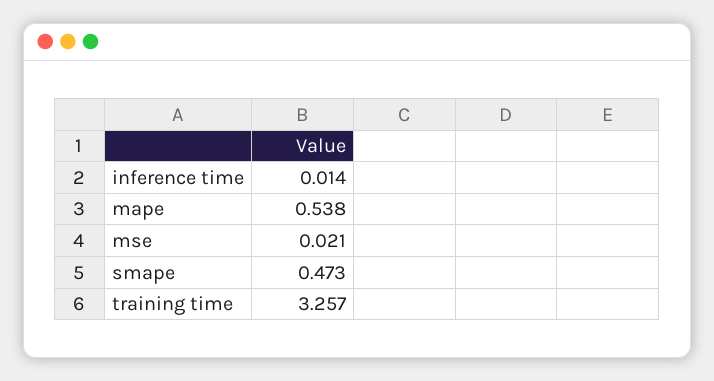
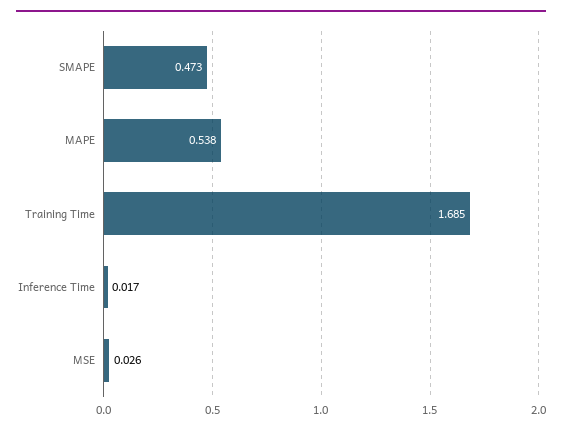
inference time: 0.014 -> 0.017
mse: 0.021 -> 0.026
training time: 3.257 -> 1.685

